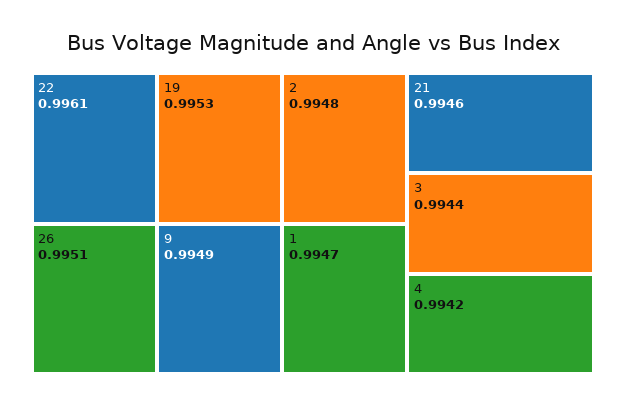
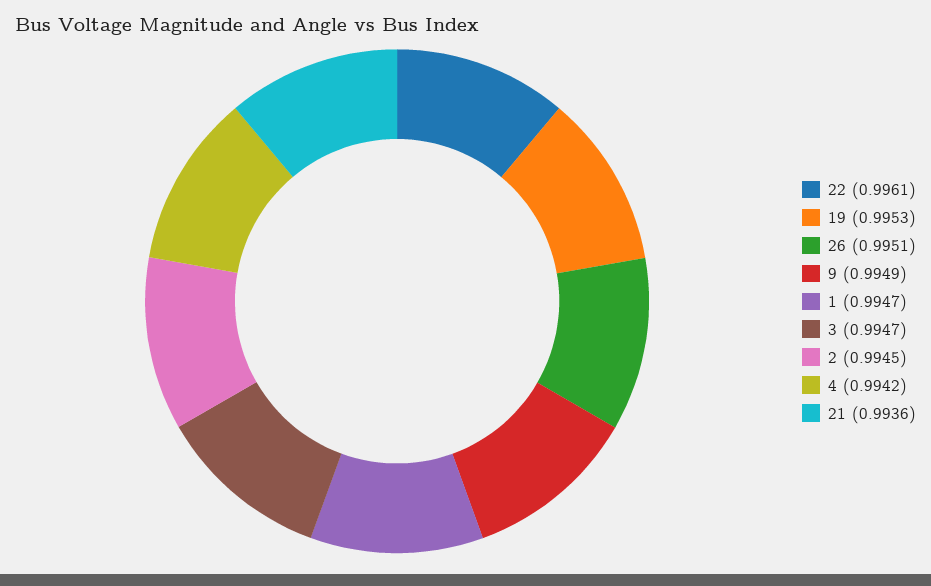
2: 0.9948 -> 0.9945
21: 0.9946 -> 0.9936
3: 0.9944 -> 0.9947

